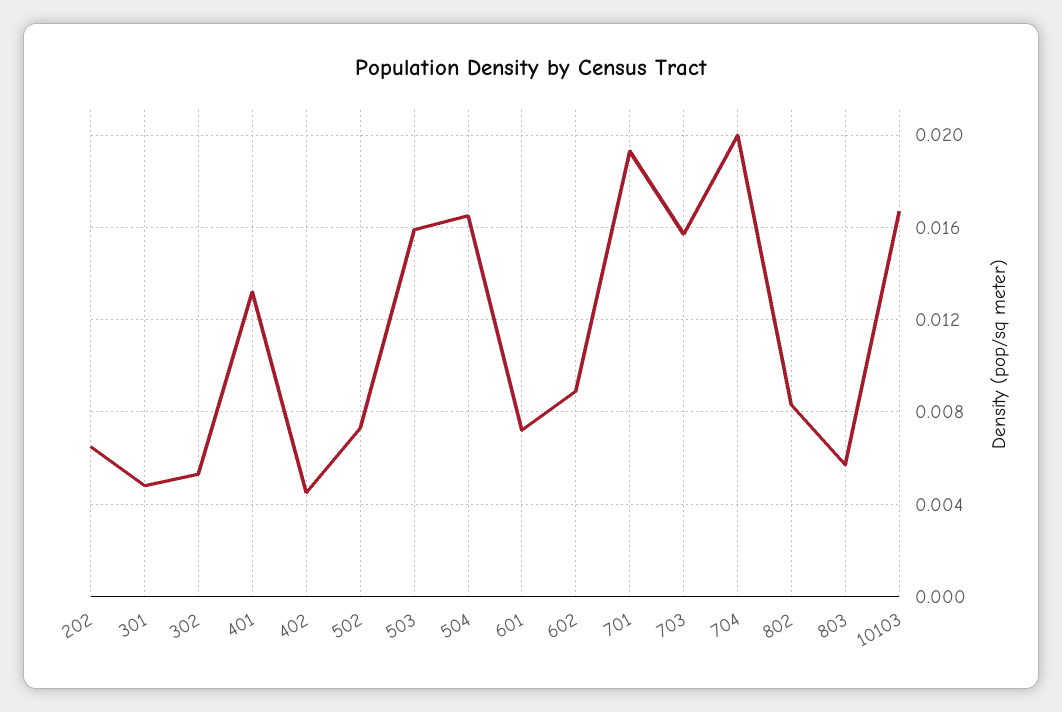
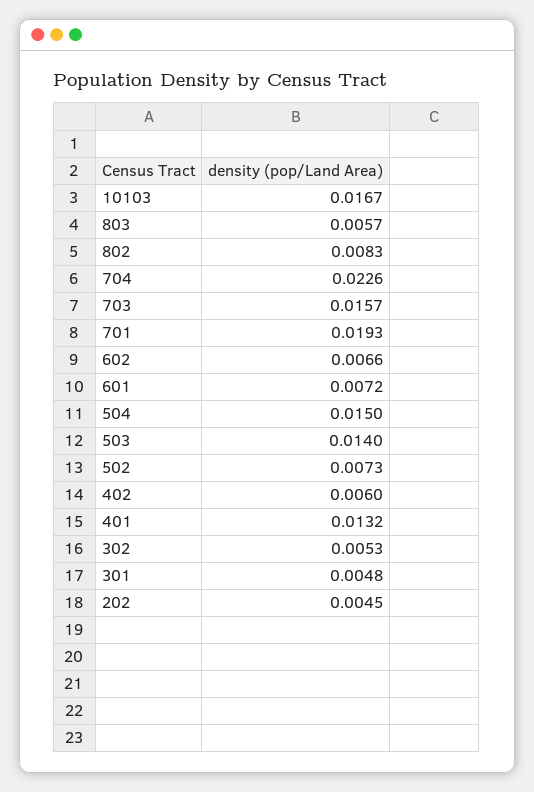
202: 0.0065 -> 0.0045
402: 0.0045 -> 0.006
503: 0.016 -> 0.014
504: 0.0165 -> 0.015
602: 0.009 -> 0.0066
704: 0.02 -> 0.0226

